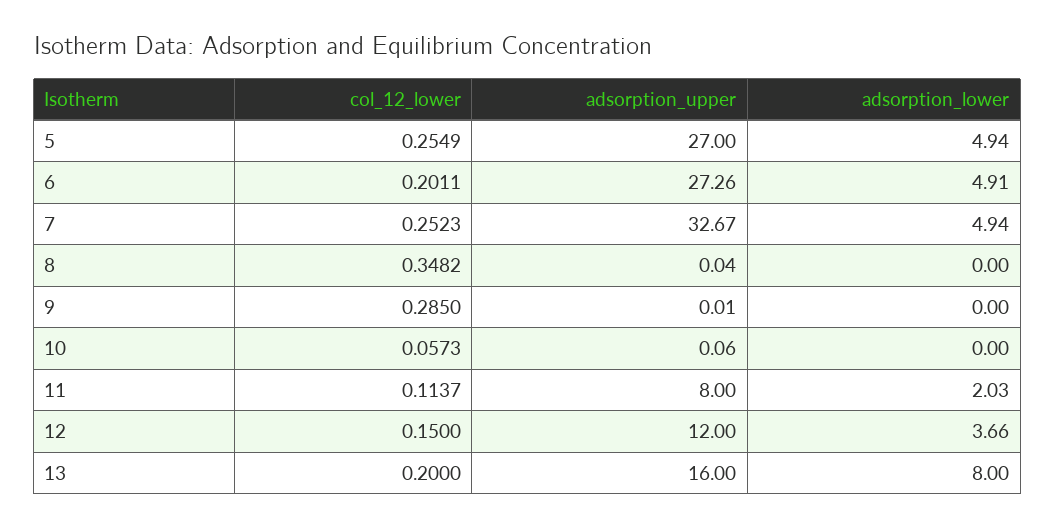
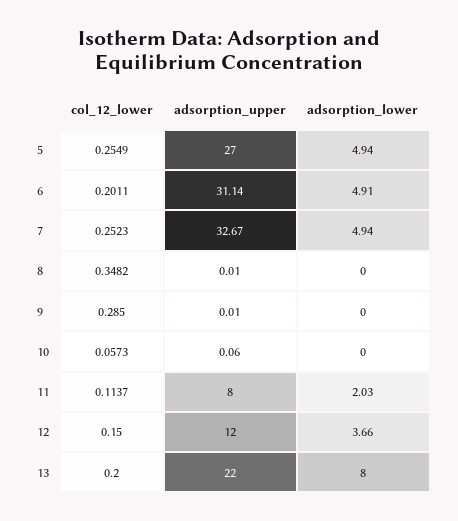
adsorption_upper, 6: 27.26 -> 31.14
adsorption_upper, 8: 0.04 -> 0.01
adsorption_upper, 13: 16 -> 22

